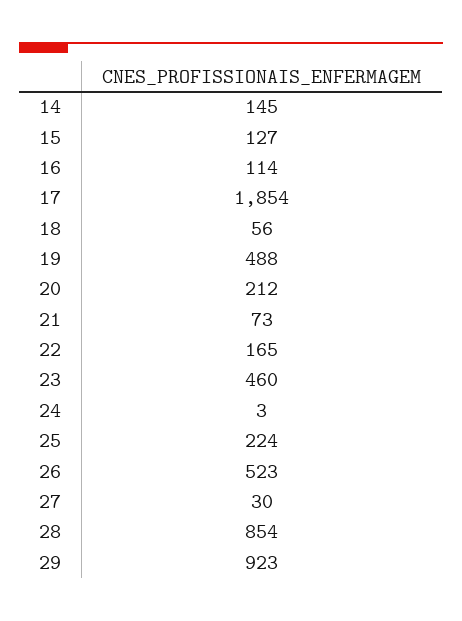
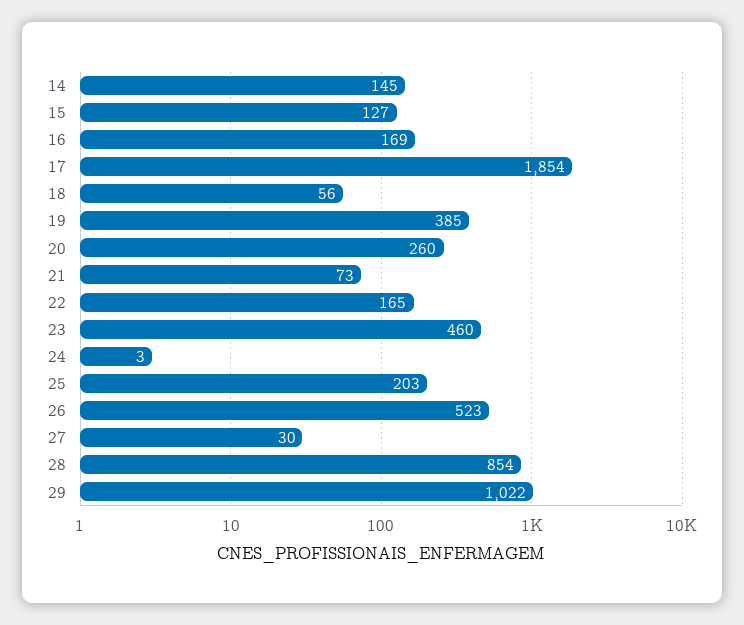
16: 114 -> 169
19: 488 -> 385
20: 212 -> 260
25: 224 -> 203
29: 923 -> 1022

